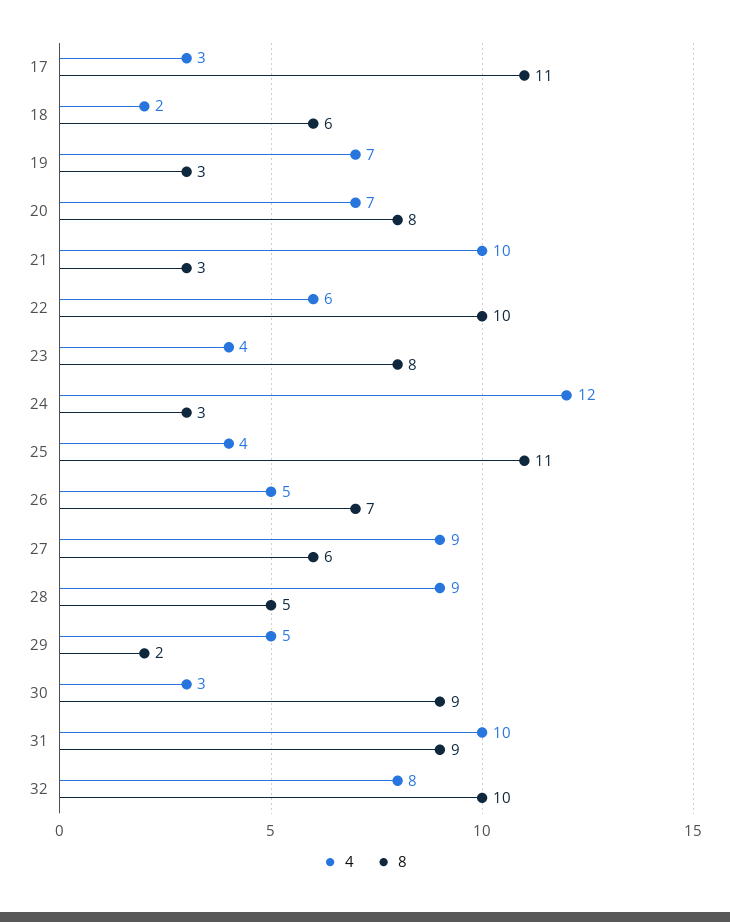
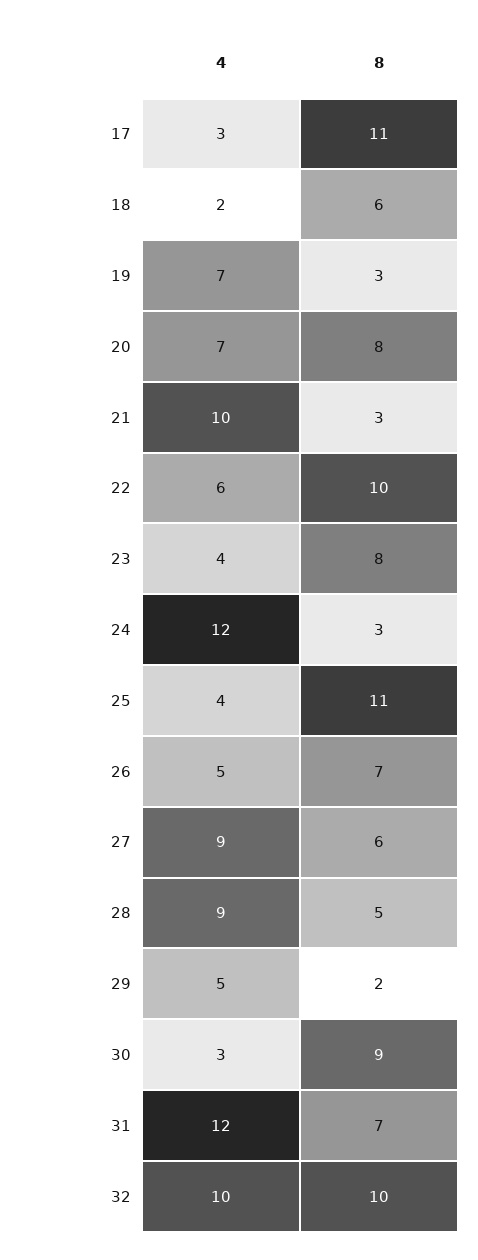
4, 31: 10 -> 12
8, 31: 9 -> 7
4, 32: 8 -> 10

